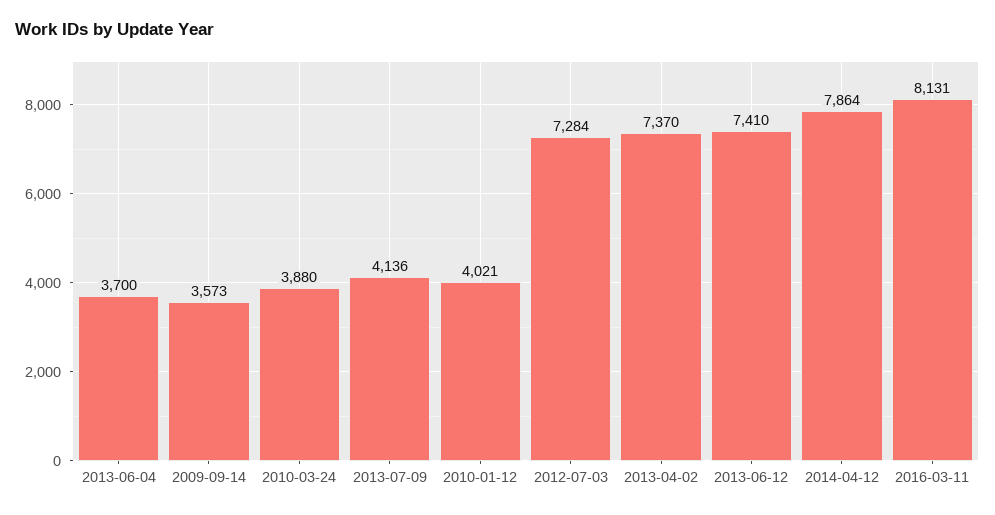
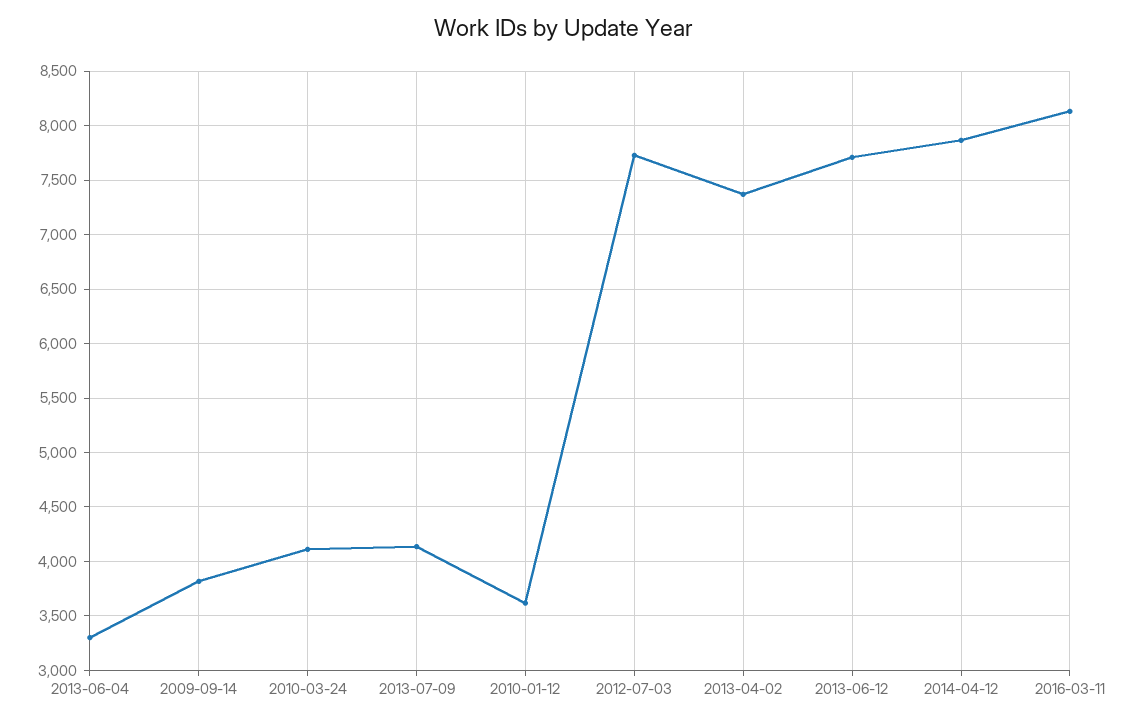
2013-06-04: 3700 -> 3300
2009-09-14: 3573 -> 3800
2010-03-24: 3880 -> 4100
2010-01-12: 4021 -> 3600
2012-07-03: 7284 -> 7700
2013-06-12: 7410 -> 7700

